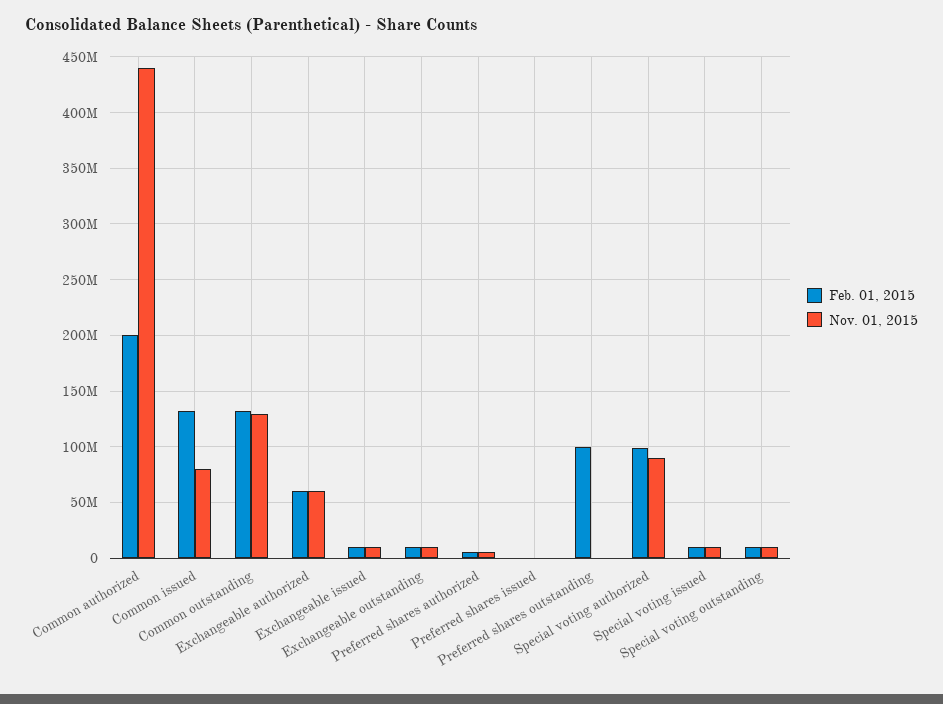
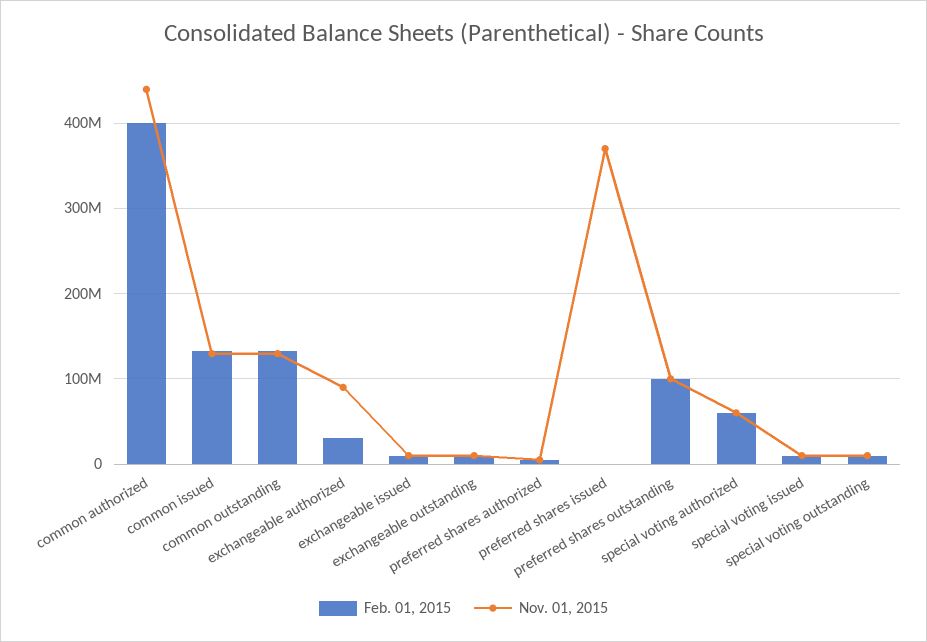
Feb. 01, 2015, Common authorized: 200000000 -> 400000000
Nov. 01, 2015, Common issued: 80000000 -> 130000000
Feb. 01, 2015, Exchangeable authorized: 60000000 -> 30000000
Nov. 01, 2015, Exchangeable authorized: 60000000 -> 90000000
Nov. 01, 2015, Preferred shares issued: 0 -> 370000000
Nov. 01, 2015, Preferred shares outstanding: 0 -> 100000000
Feb. 01, 2015, Special voting authorized: 100000000 -> 60000000
Nov. 01, 2015, Special voting authorized: 90000000 -> 60000000

